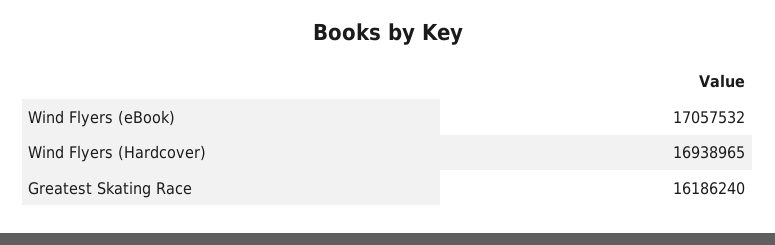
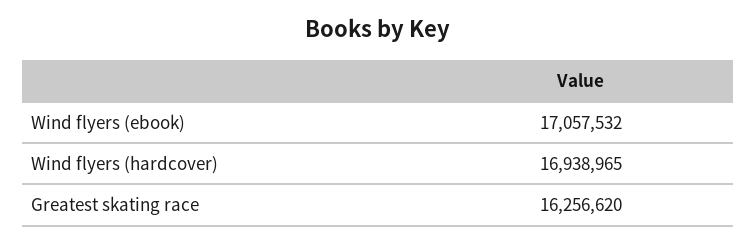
Greatest Skating Race: 16186240 -> 16256620

